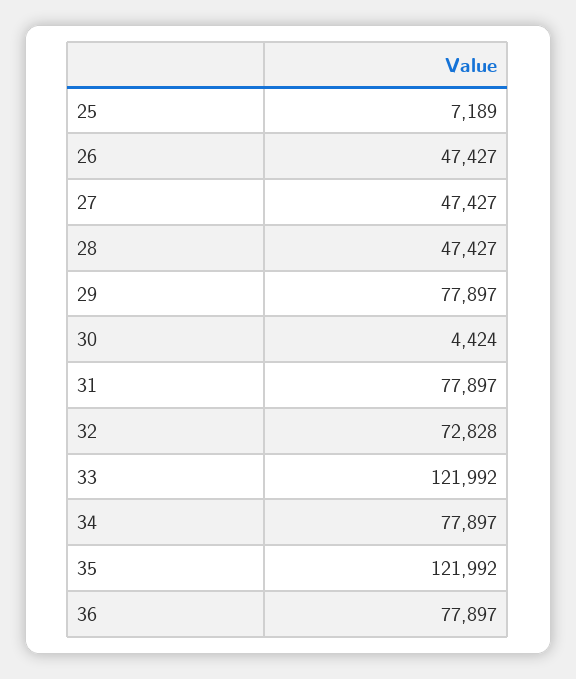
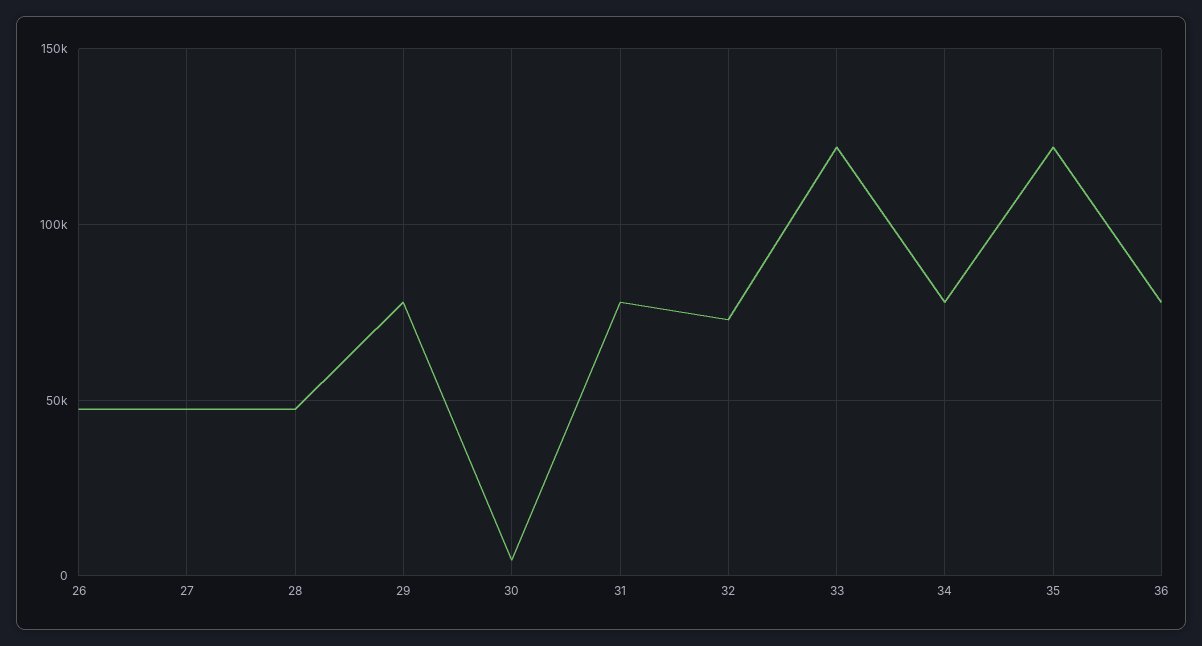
25: 7189 -> none

